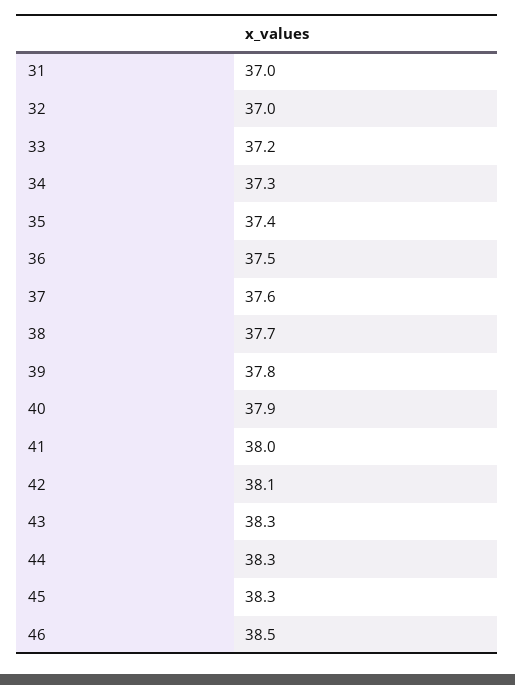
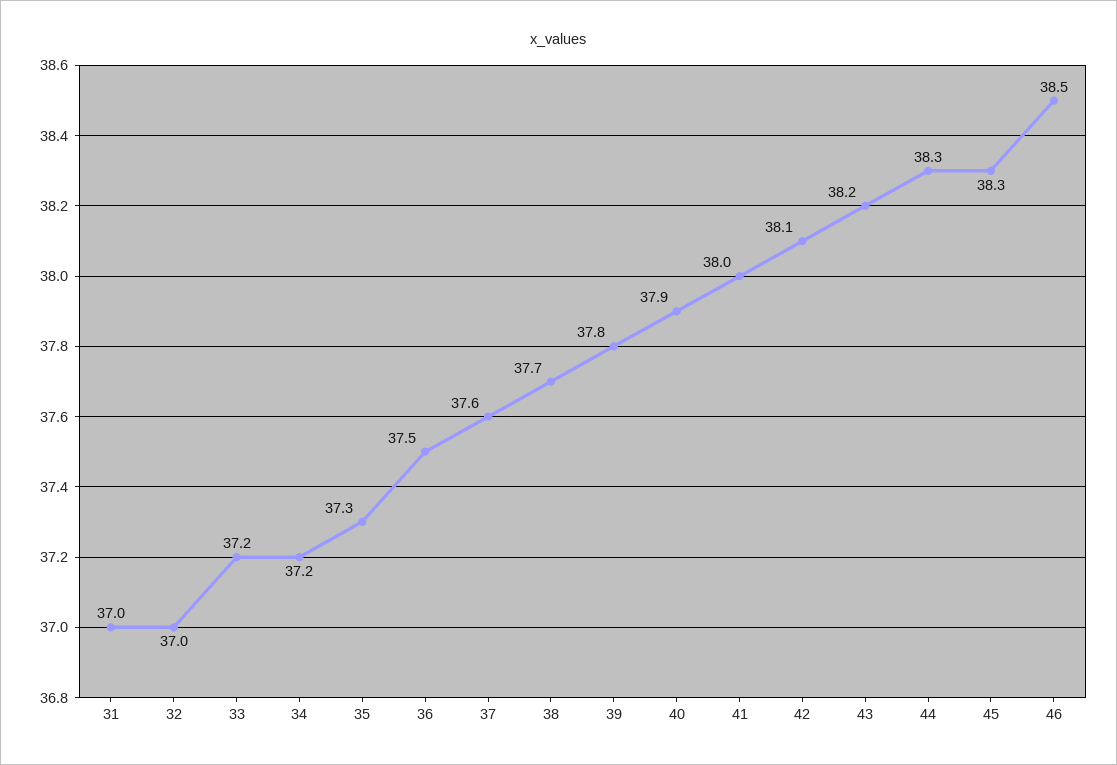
34: 37.3 -> 37.2
35: 37.4 -> 37.3
43: 38.3 -> 38.2

